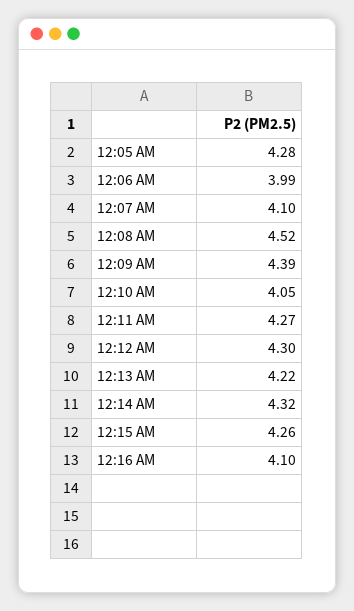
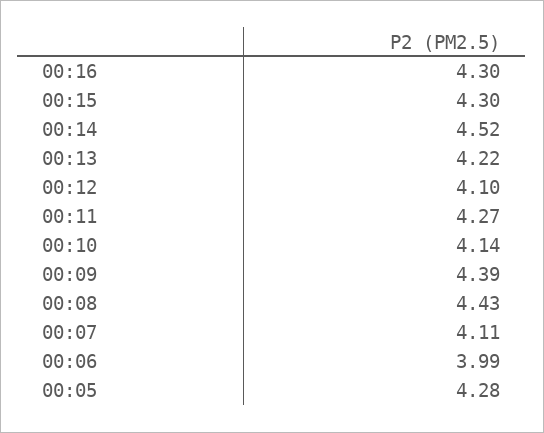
12:07 AM: 4.1 -> 4.11
12:08 AM: 4.52 -> 4.43
12:10 AM: 4.05 -> 4.14
12:12 AM: 4.3 -> 4.1
12:14 AM: 4.32 -> 4.52
12:15 AM: 4.26 -> 4.3
12:16 AM: 4.1 -> 4.3

